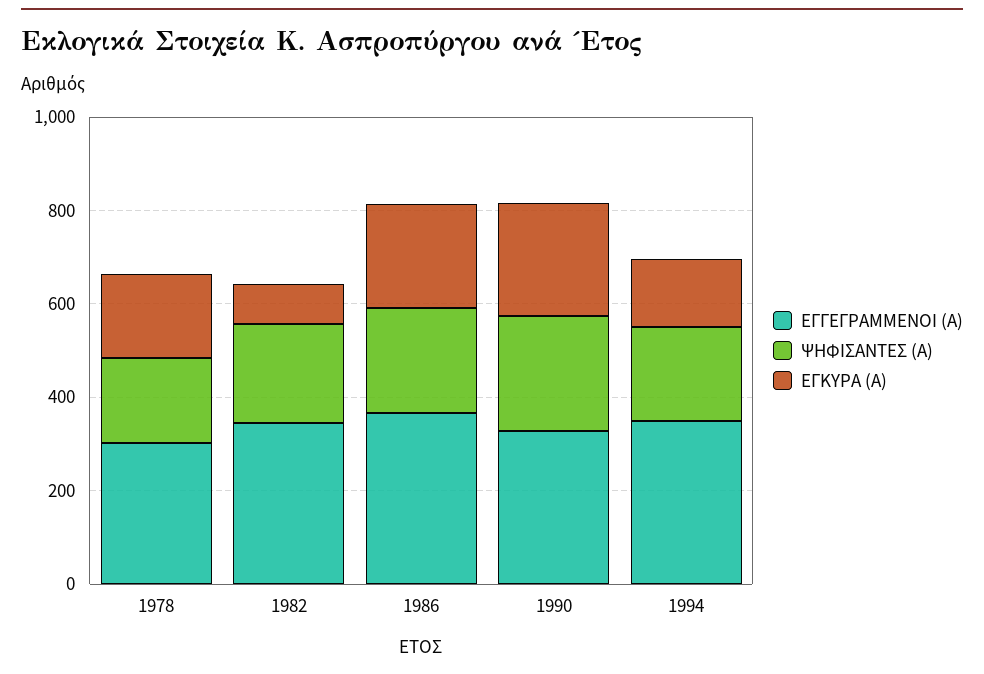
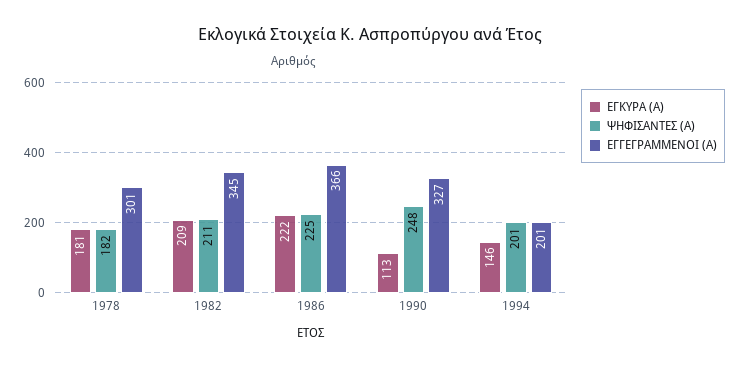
ΕΓΚΥΡΑ (Α), 1982: 100 -> 209
ΕΓΚΥΡΑ (Α), 1990: 250 -> 113
ΕΓΓΕΓΡΑΜΜΕΝΟΙ (Α), 1994: 350 -> 201

